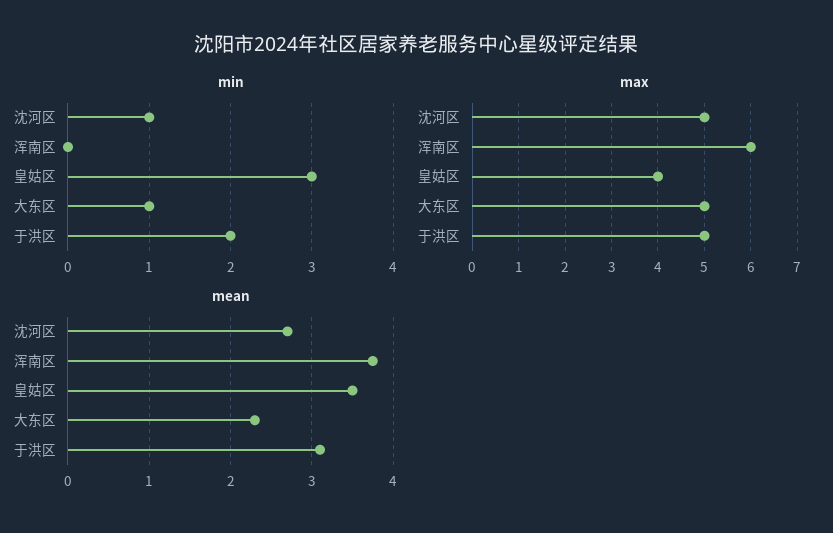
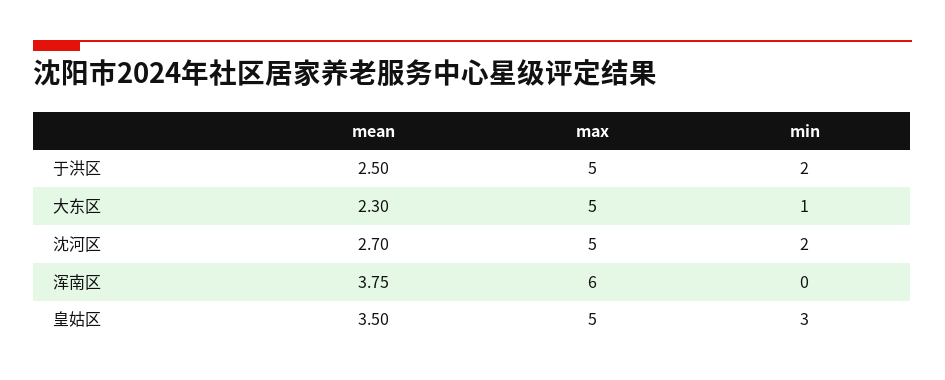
min, 沈河区: 1 -> 2
max, 皇姑区: 4 -> 5
mean, 于洪区: 3.1 -> 2.5

